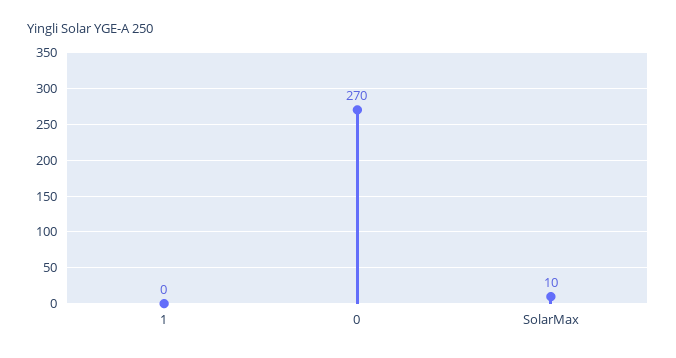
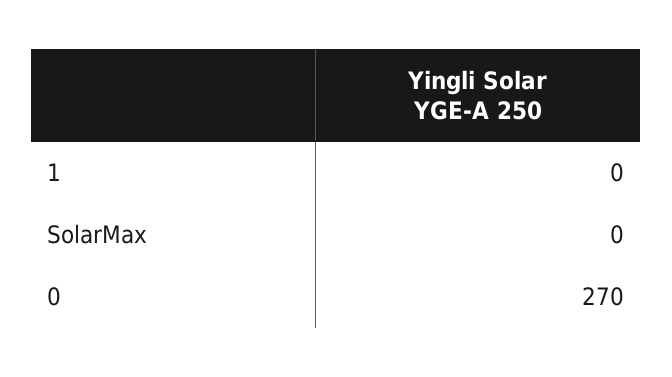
SolarMax: 10 -> 0

